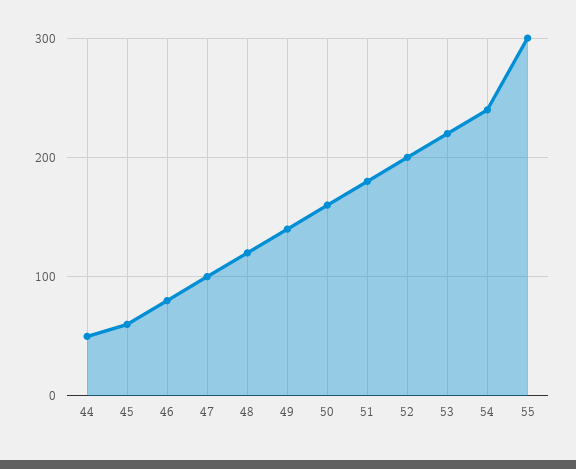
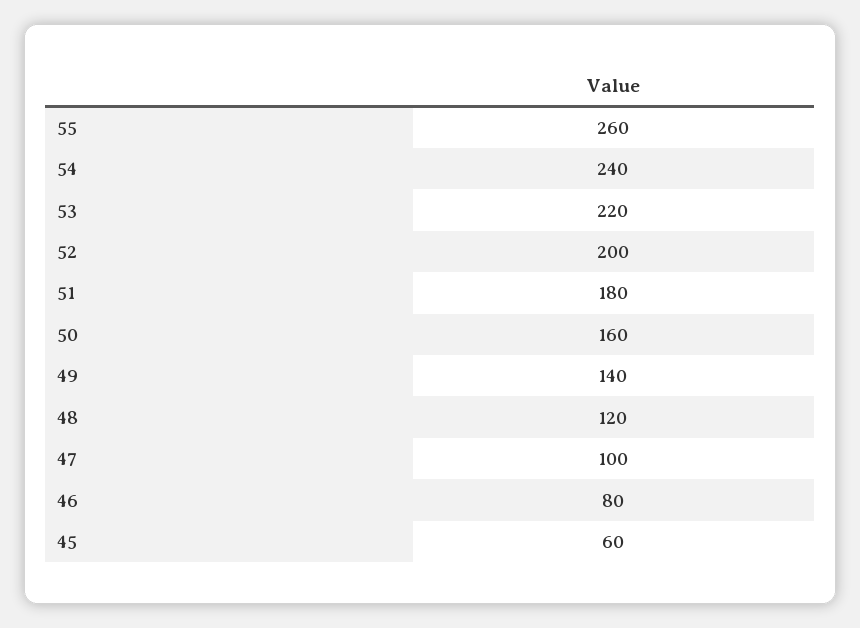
44: 50 -> none
55: 300 -> 260

